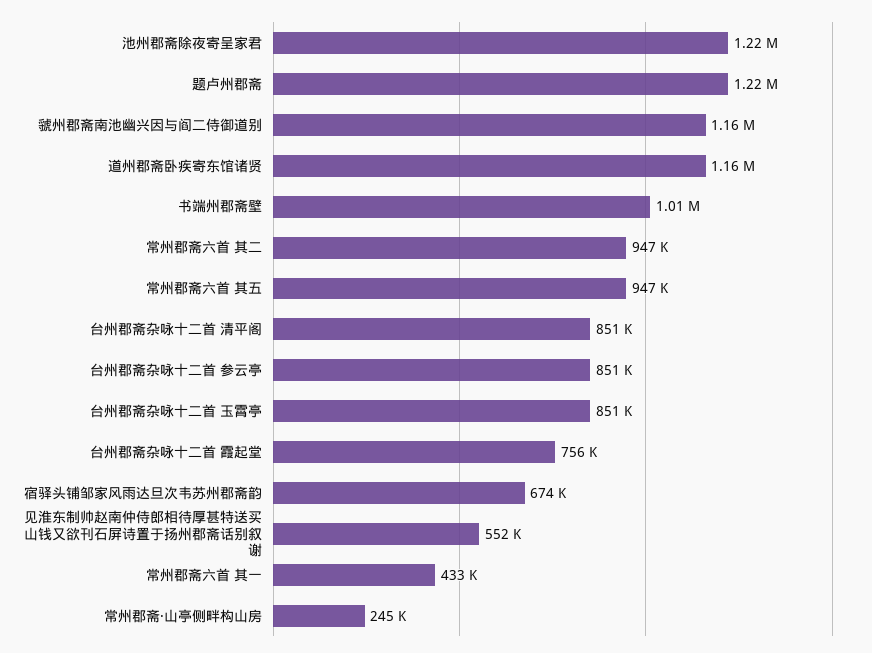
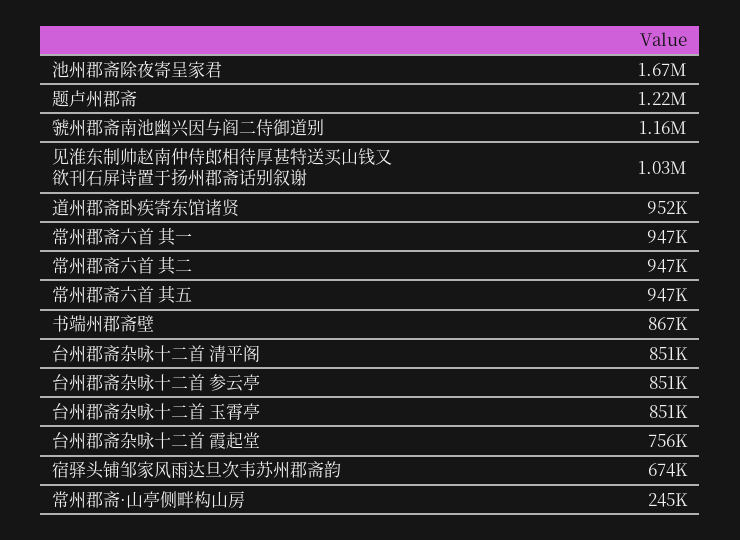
池州郡斋除夜寄呈家君: 1220000 -> 1670000
道州郡斋卧疾寄东馆诸贤: 1160000 -> 952000
书端州郡斋壁: 1010000 -> 867000
见淮东制帅赵南仲侍郎相待厚甚特送买山钱又欲刊石屏诗置于扬州郡斋话别叙谢: 552000 -> 1030000
常州郡斋六首 其一: 433000 -> 947000

